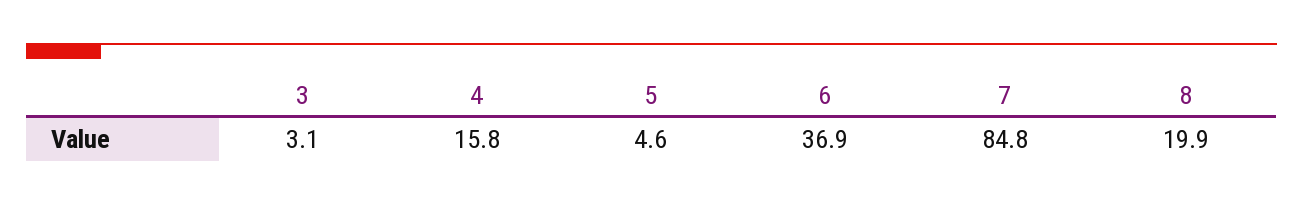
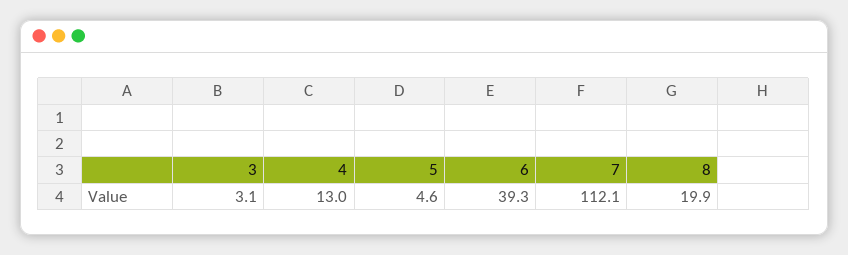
4: 15.8 -> 13
6: 36.9 -> 39.3
7: 84.8 -> 112.1

